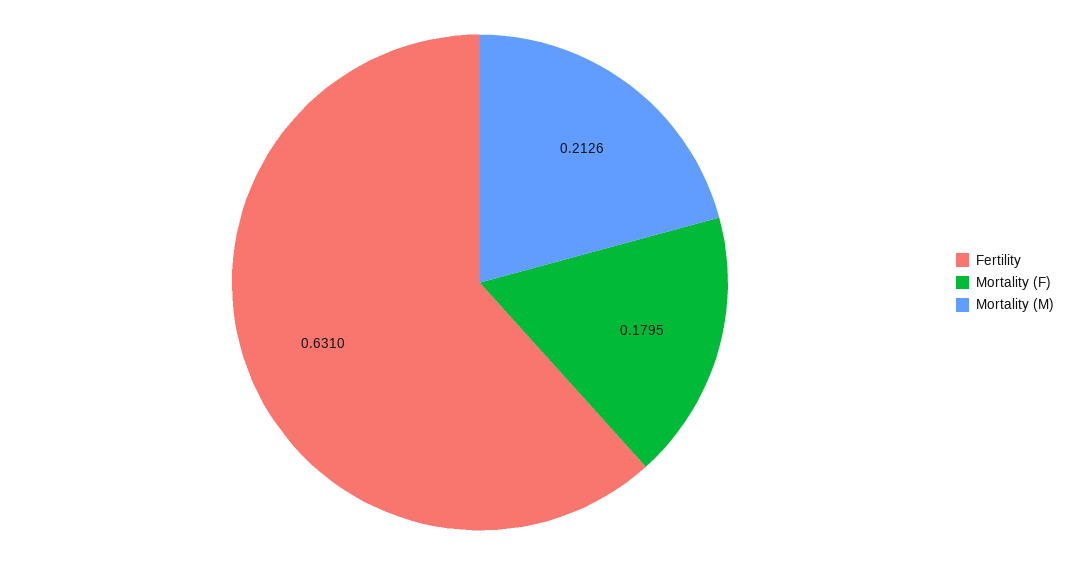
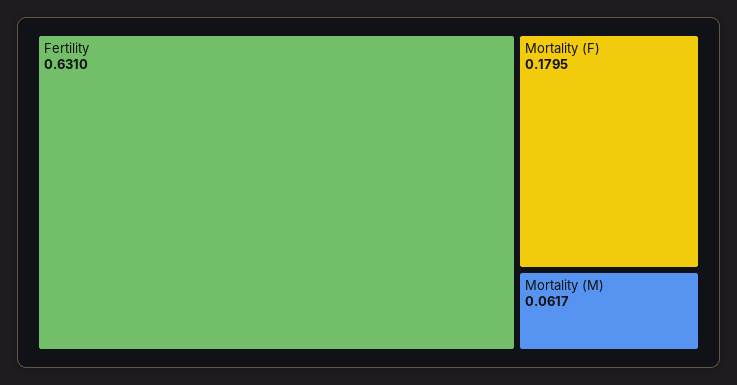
Mortality (M): 0.2126 -> 0.0617

